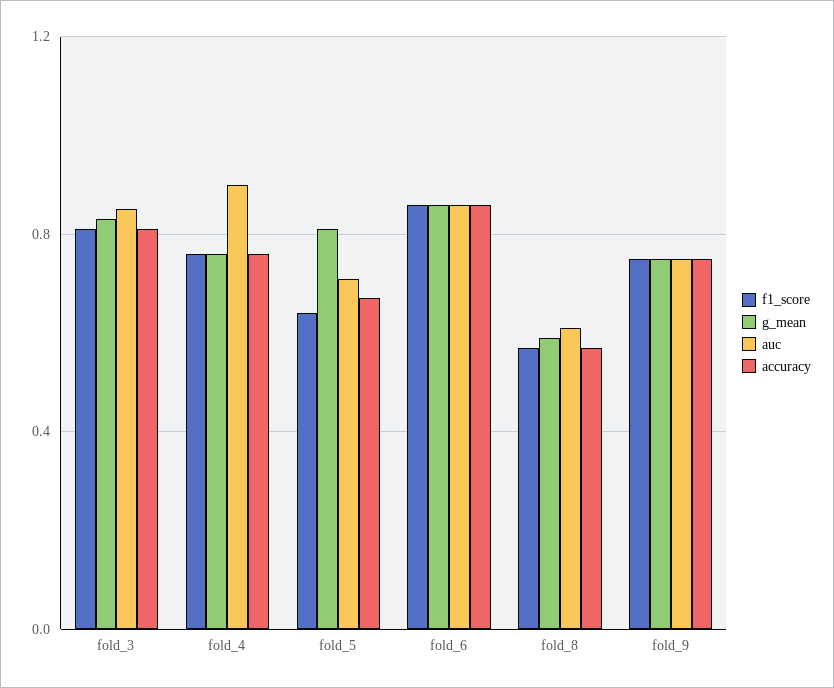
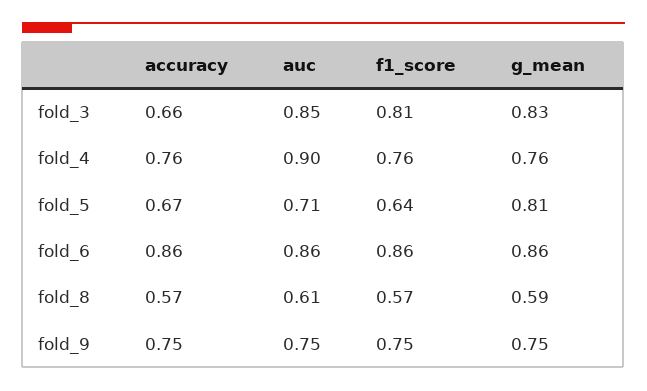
accuracy, fold_3: 0.8 -> 0.66

